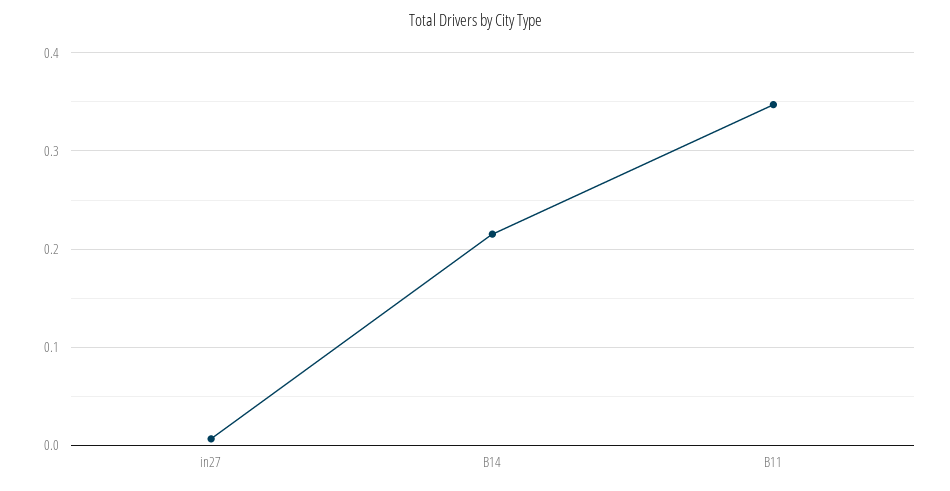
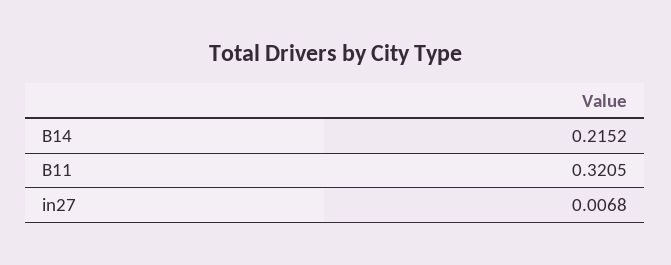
B11: 0.35 -> 0.3205

